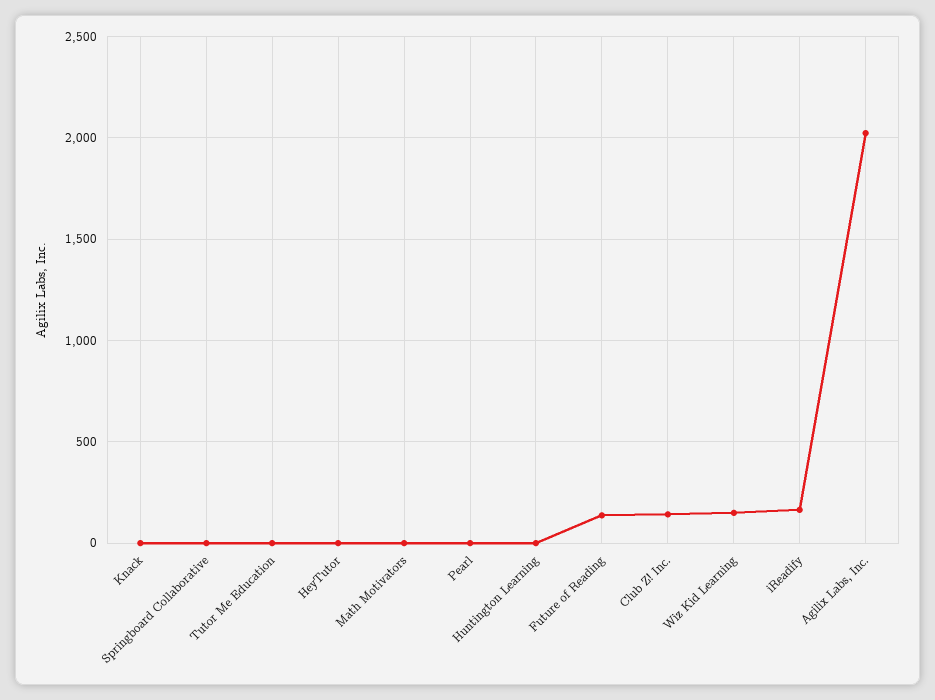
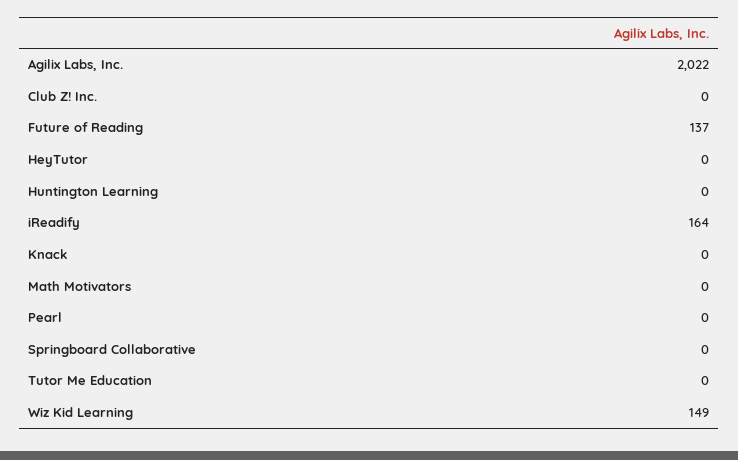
Club Z! Inc.: 150 -> 0

